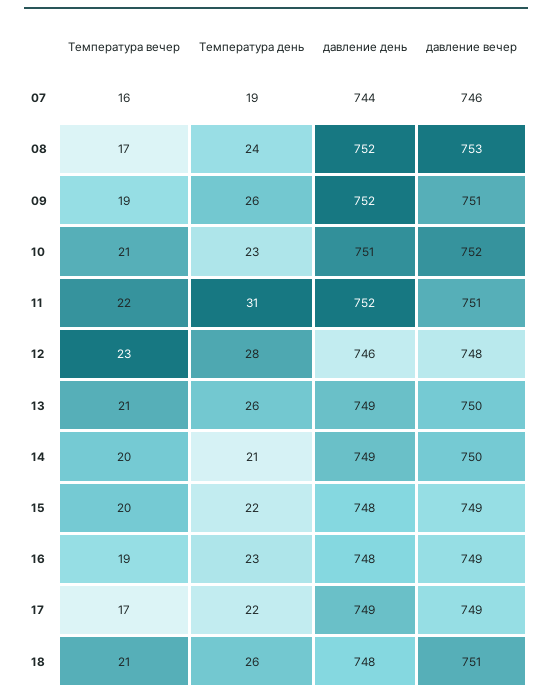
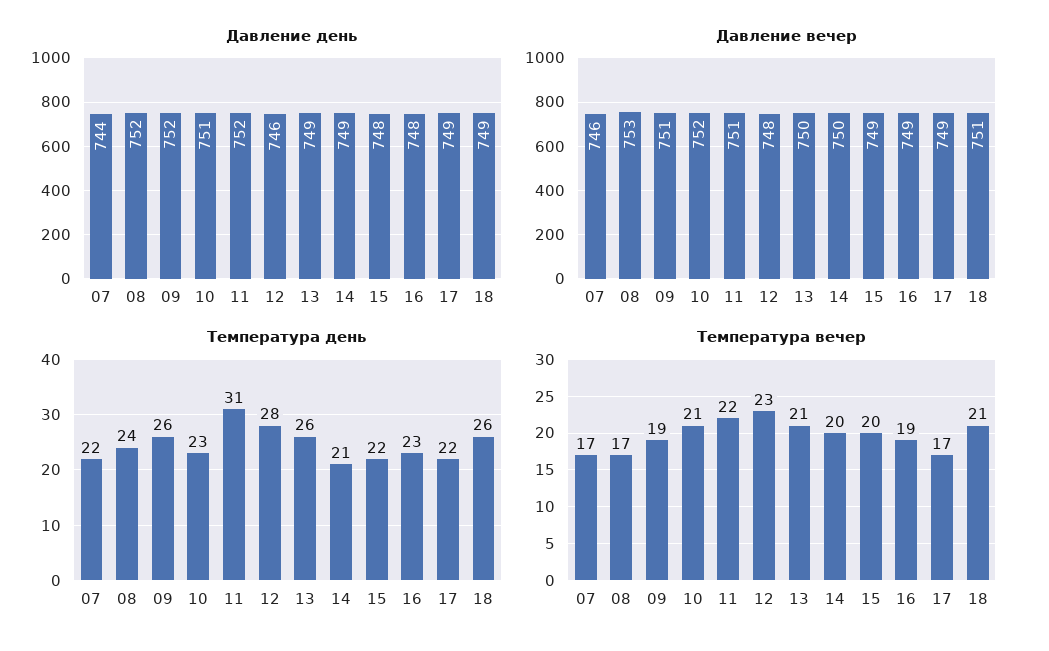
Температура вечер, 07: 16 -> 17
Температура день, 07: 19 -> 22
давление день, 18: 748 -> 749

